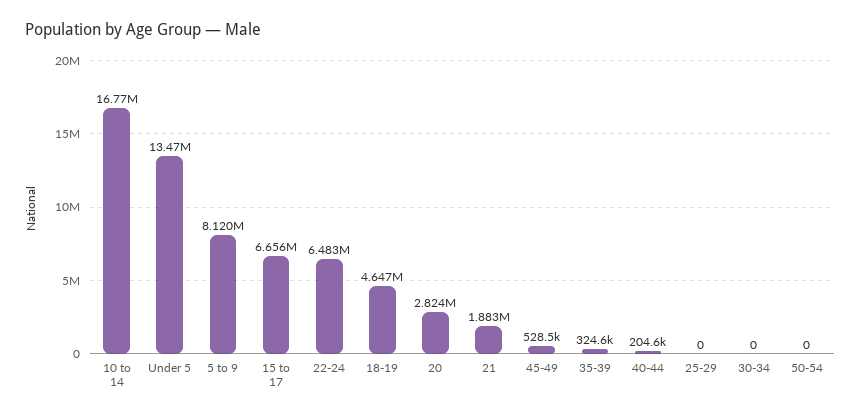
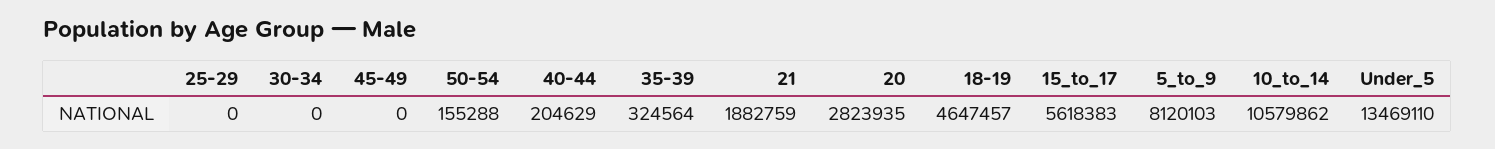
10 to 14: 16770000 -> 10579862
15 to 17: 6656000 -> 5618383
22-24: 6483000 -> none
45-49: 528500 -> 0
50-54: 0 -> 155288

